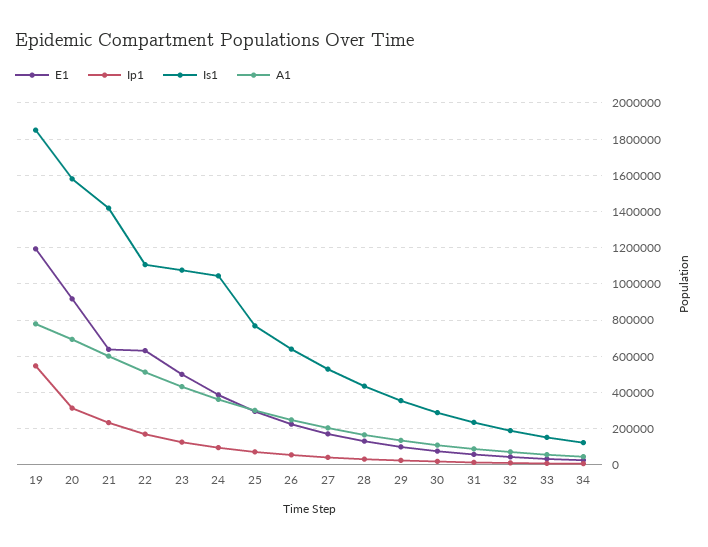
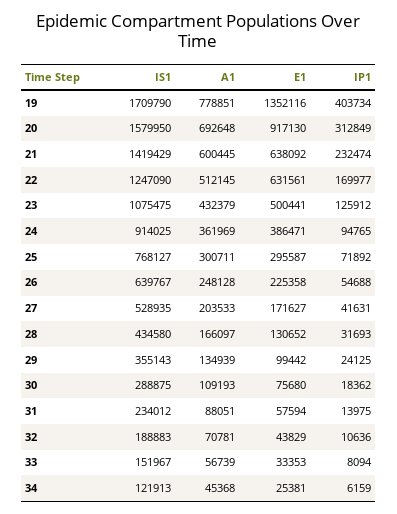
E1, 19: 1200000 -> 1352116
Ip1, 19: 550000 -> 403734
Is1, 19: 1850000 -> 1709790
Is1, 22: 1100000 -> 1247090
Is1, 24: 1050000 -> 914025

